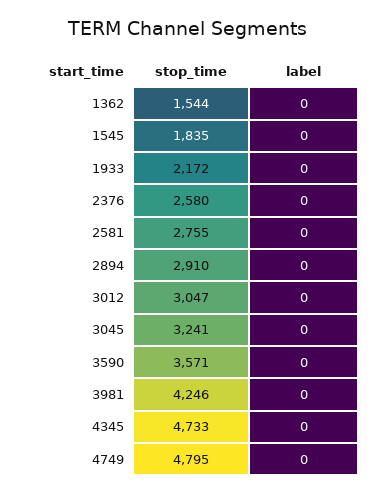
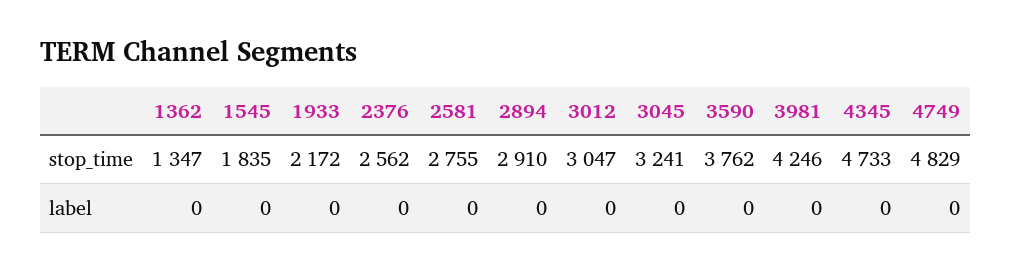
stop_time, 1362: 1544 -> 1347
stop_time, 2376: 2580 -> 2562
stop_time, 3590: 3571 -> 3762
stop_time, 4749: 4795 -> 4829

